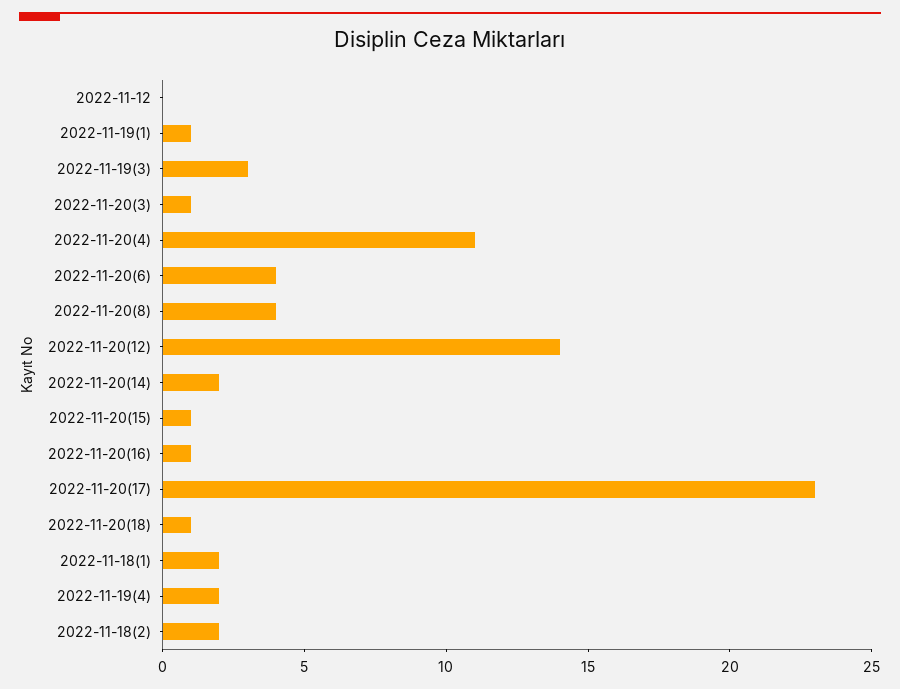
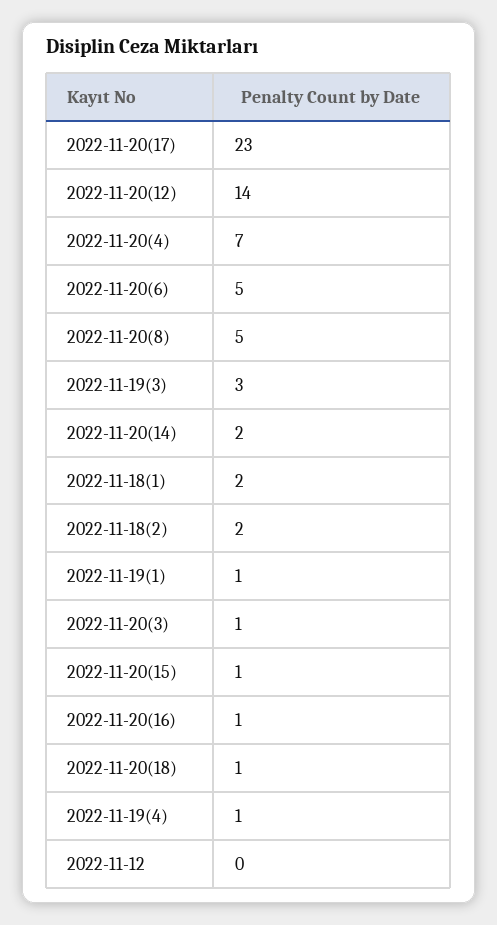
2022-11-20(4): 11 -> 7
2022-11-20(6): 4 -> 5
2022-11-20(8): 4 -> 5
2022-11-19(4): 2 -> 1

